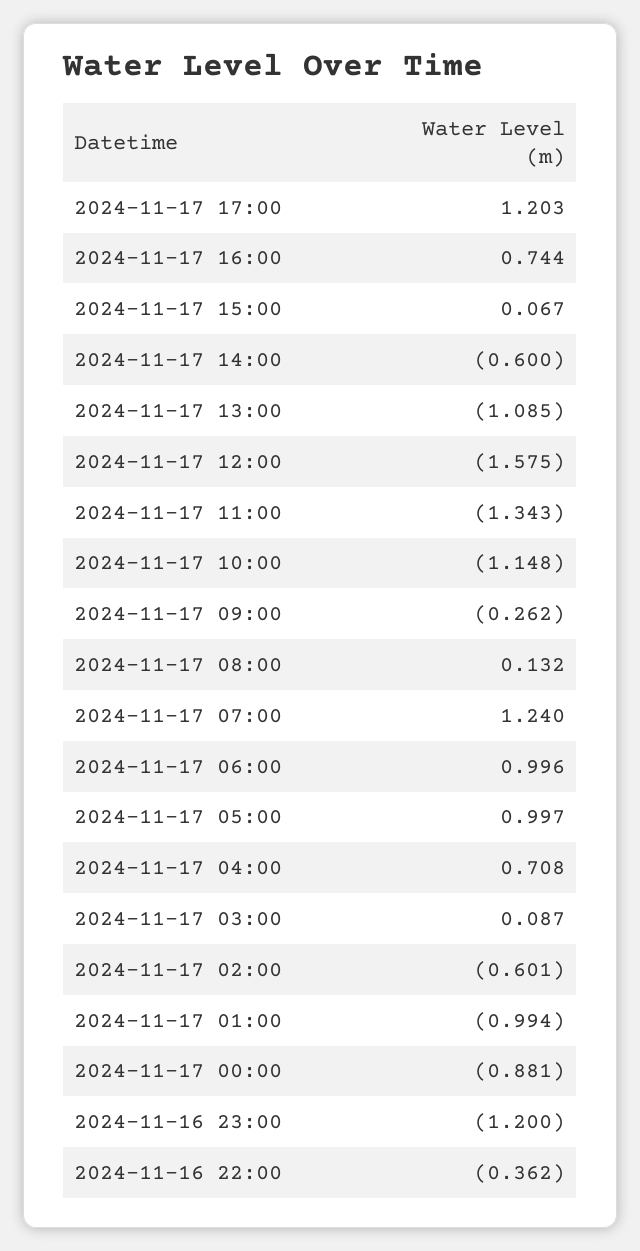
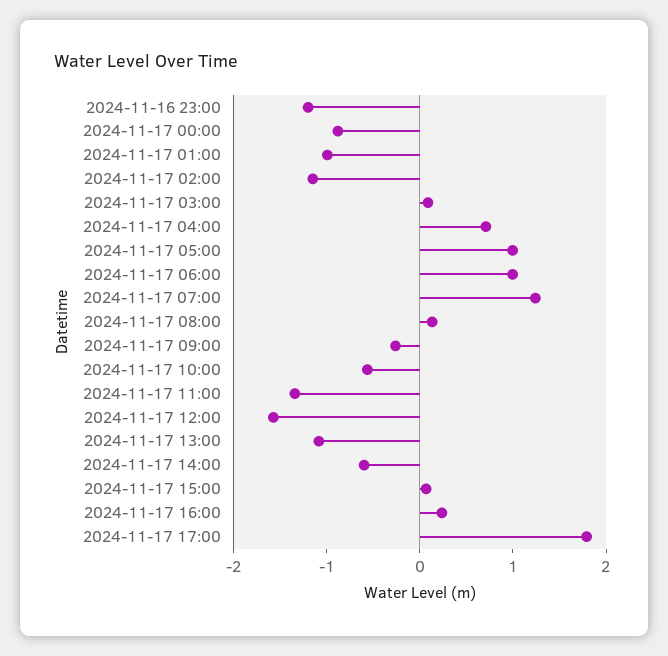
2024-11-17 17:00: 1.203 -> 1.8
2024-11-17 16:00: 0.744 -> 0.2
2024-11-17 10:00: -1.148 -> -0.6
2024-11-17 02:00: -0.601 -> -1.2
2024-11-16 22:00: -0.362 -> none

